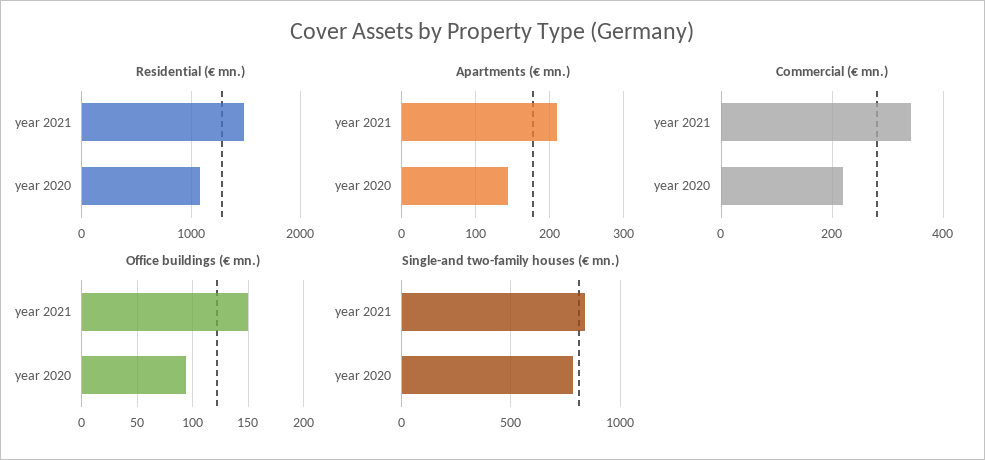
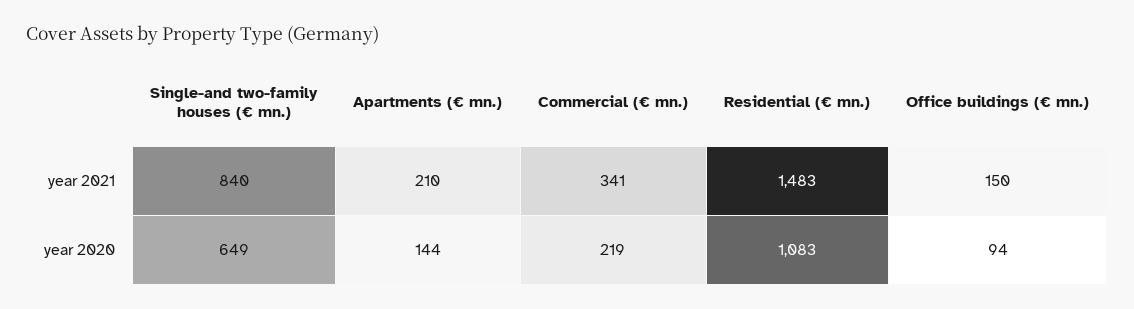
Single-and two-family houses (€ mn.), year 2020: 800 -> 649

